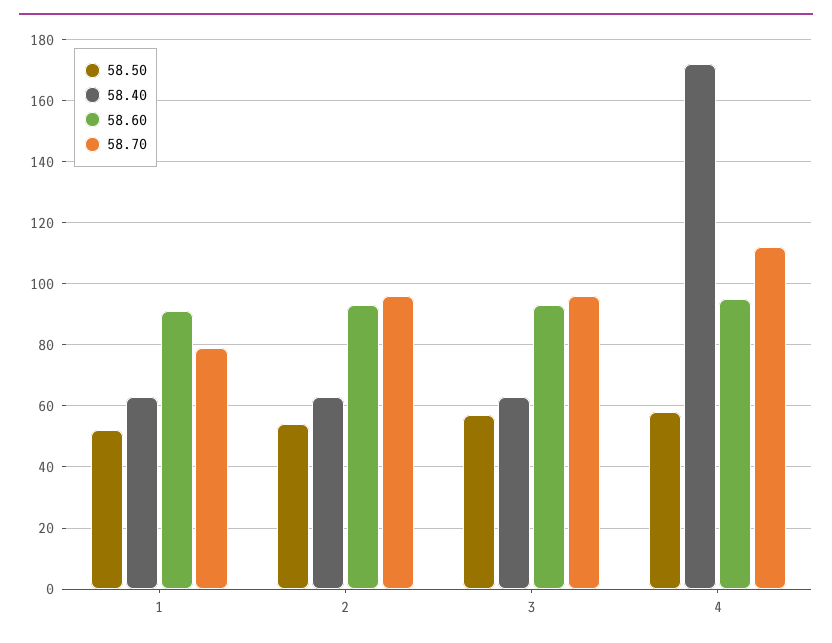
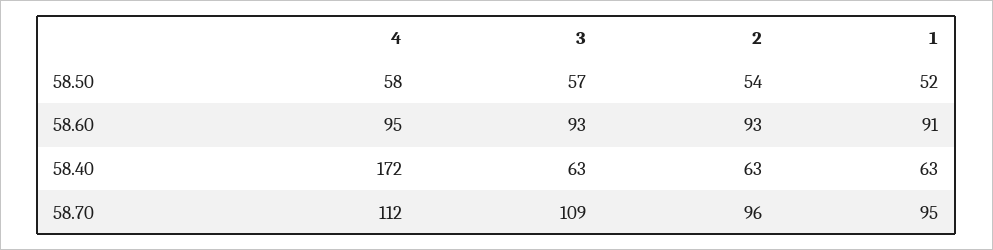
58.70, 1: 80 -> 95
58.70, 3: 95 -> 109

